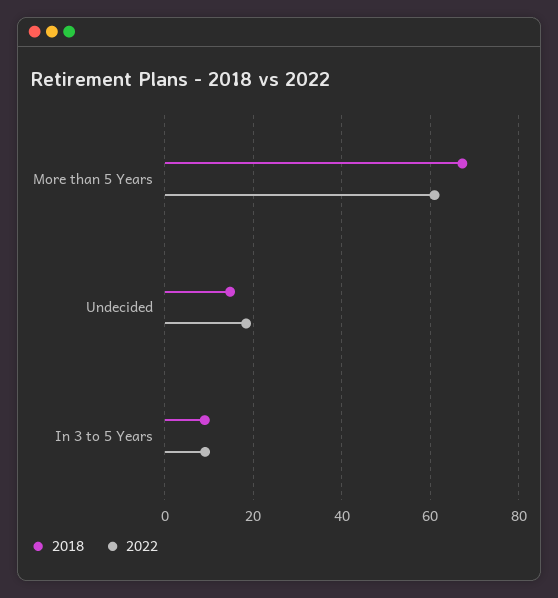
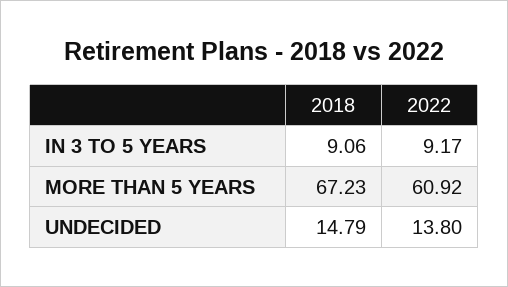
2022, Undecided: 18 -> 13.8

